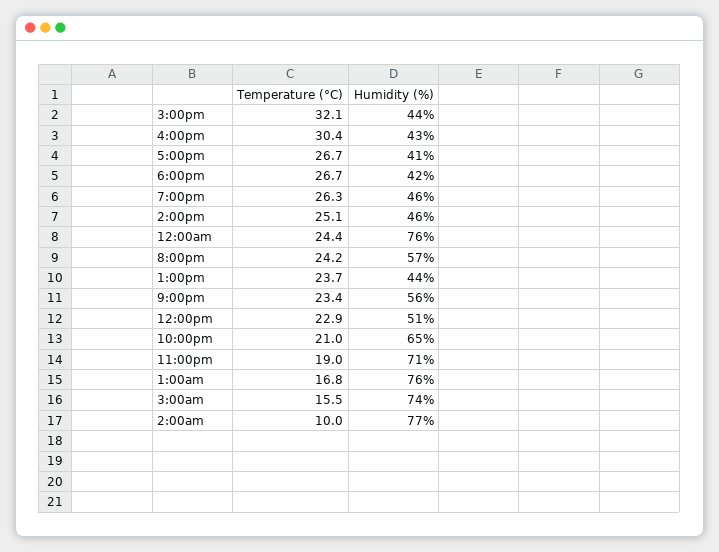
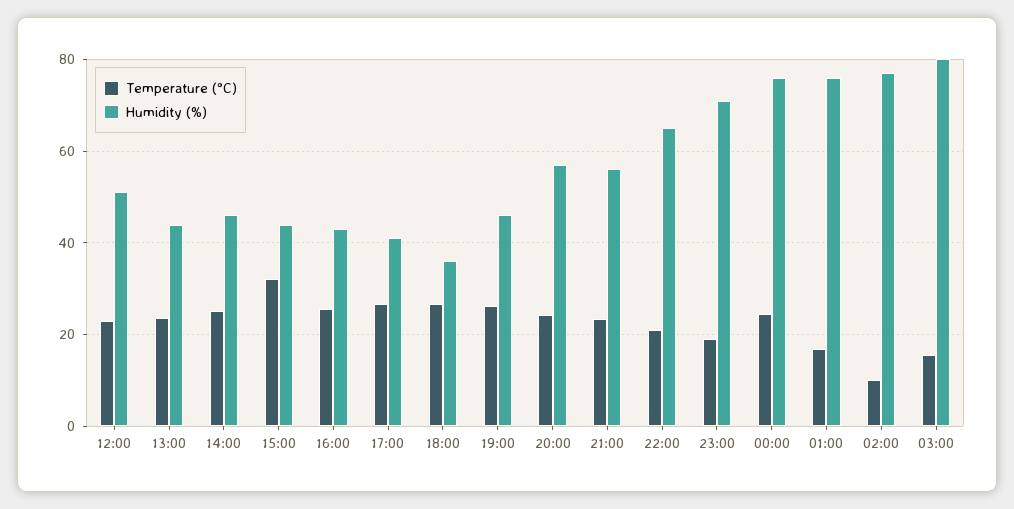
Temperature (°C), 4:00pm: 30.4 -> 26
Humidity (%), 6:00pm: 42 -> 36
Humidity (%), 3:00am: 74 -> 80

